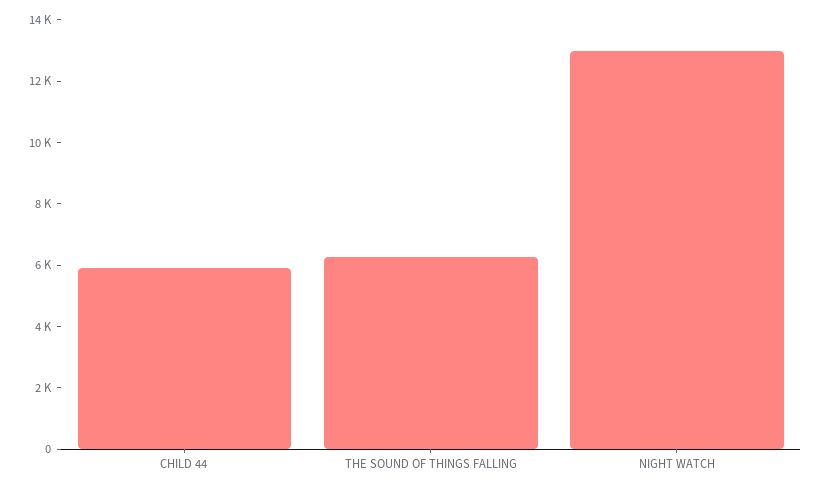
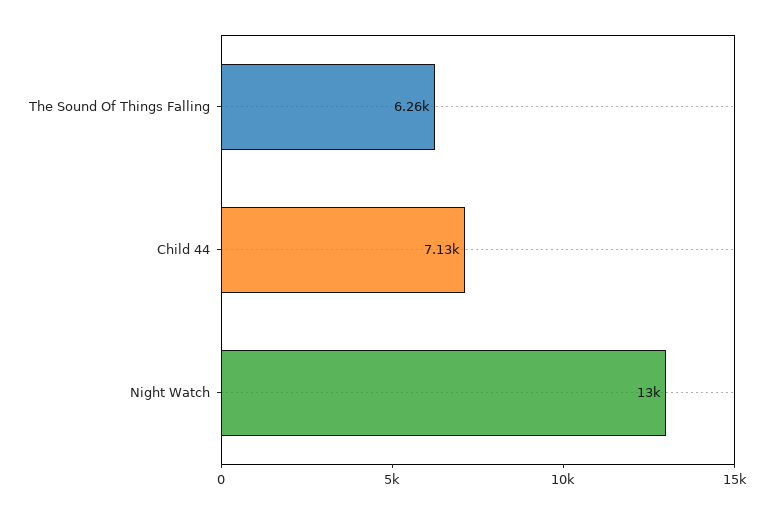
CHILD 44: 6000 -> 7130

